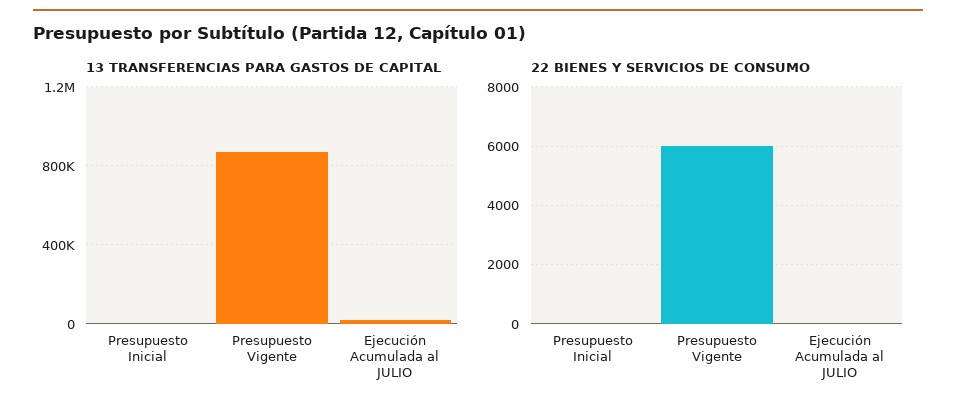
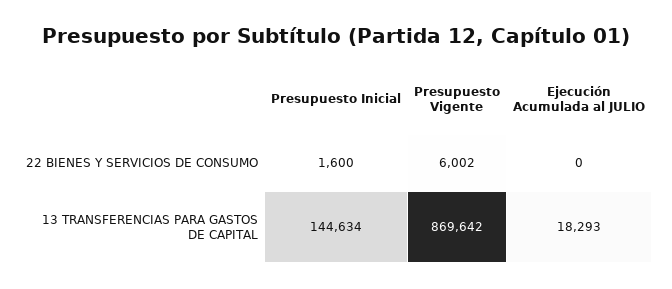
13 TRANSFERENCIAS PARA GASTOS DE CAPITAL, Presupuesto Inicial: 0 -> 144634
22 BIENES Y SERVICIOS DE CONSUMO, Presupuesto Inicial: 0 -> 1600

